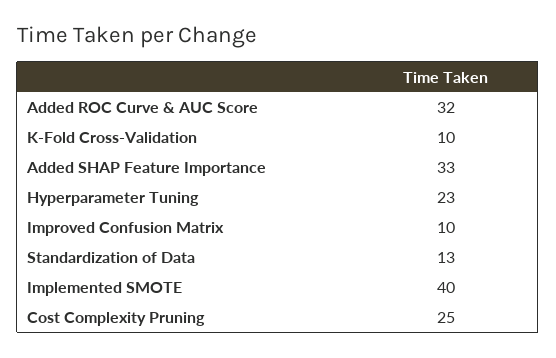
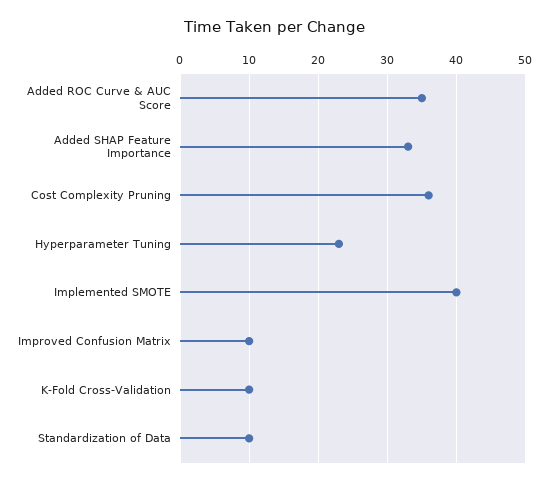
Added ROC Curve & AUC Score: 32 -> 35
Standardization of Data: 13 -> 10
Cost Complexity Pruning: 25 -> 36

